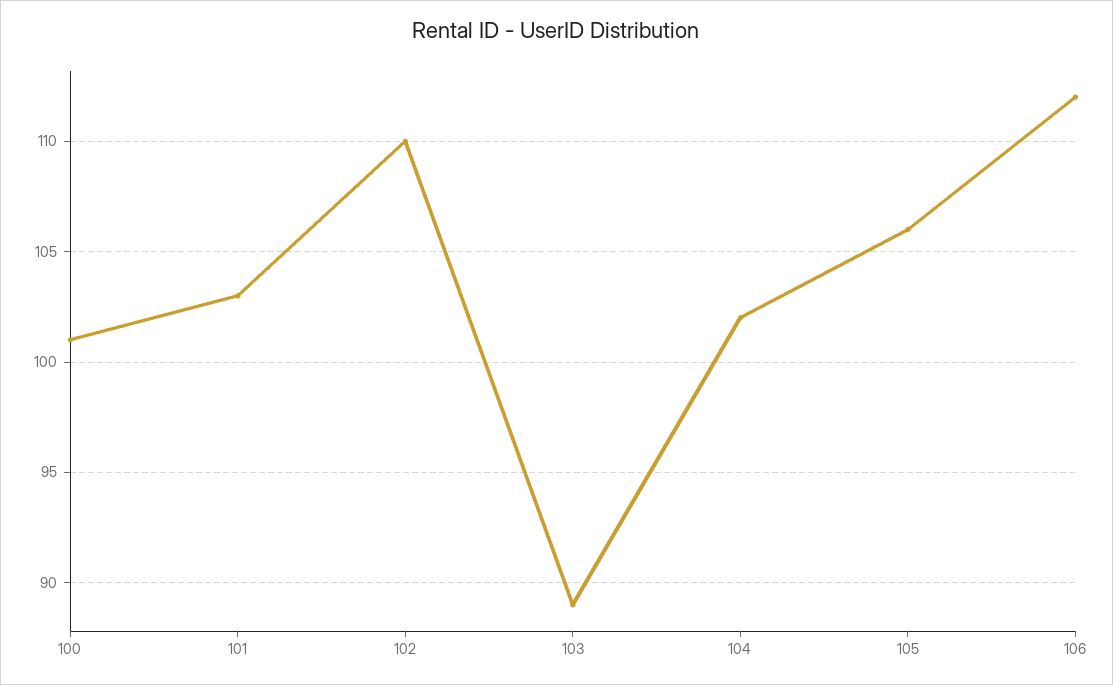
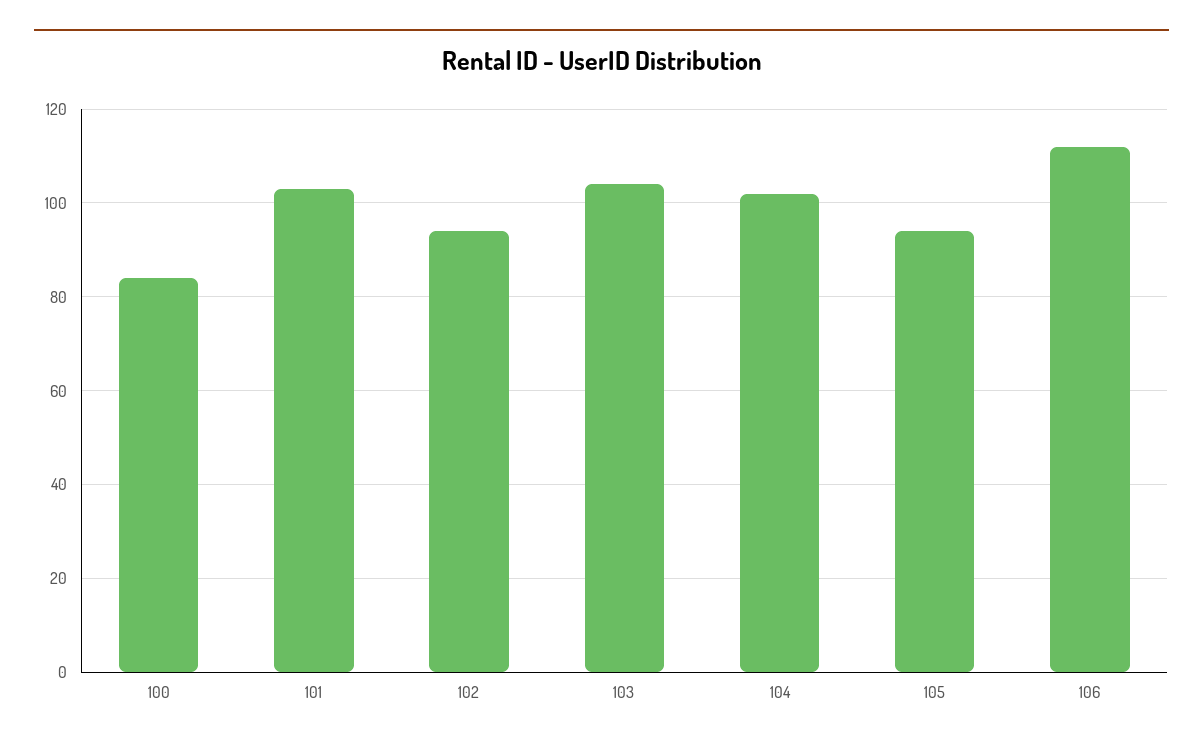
100: 101 -> 85
102: 110 -> 95
103: 89 -> 105
105: 106 -> 95

